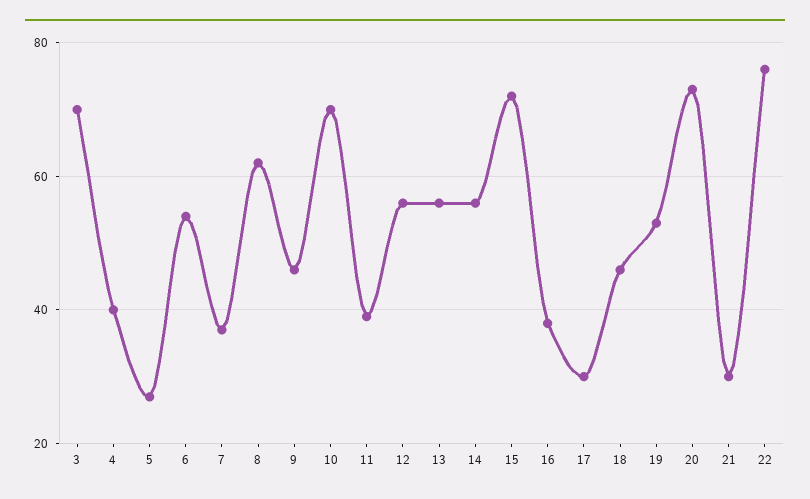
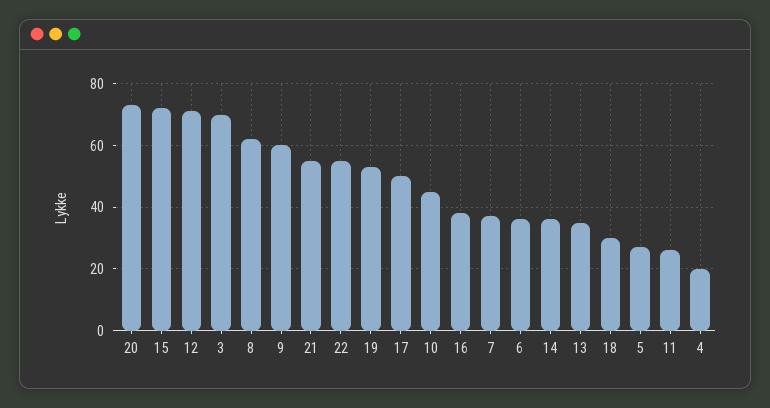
4: 40 -> 20
6: 55 -> 35
9: 45 -> 60
10: 70 -> 45
11: 40 -> 25
12: 55 -> 70
13: 55 -> 35
14: 55 -> 35
17: 30 -> 50
18: 45 -> 30
21: 30 -> 55
22: 75 -> 55

